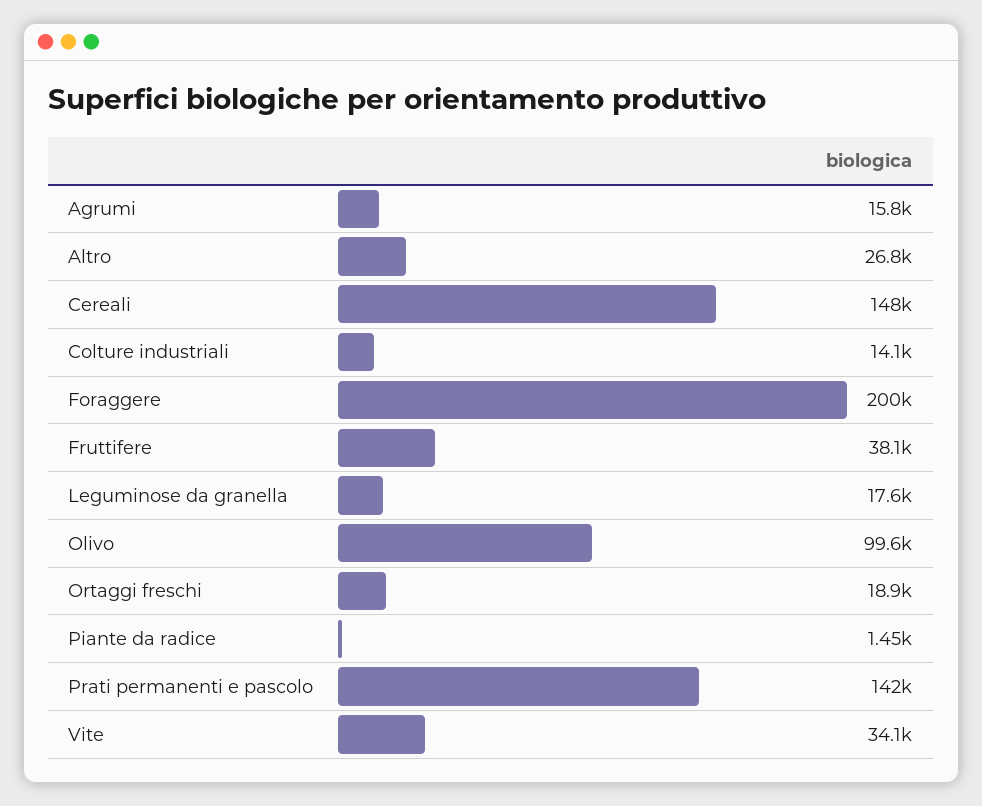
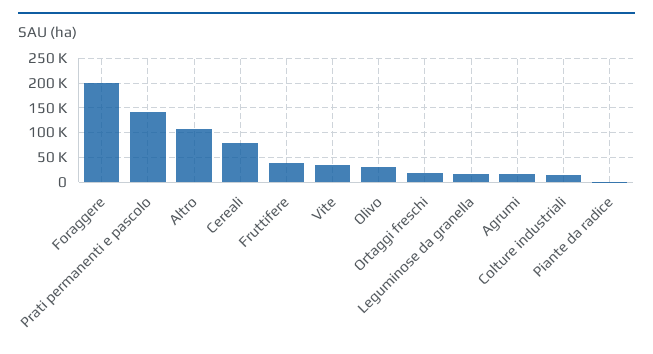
Altro: 26800 -> 100000
Cereali: 148000 -> 75000
Olivo: 99600 -> 25000

